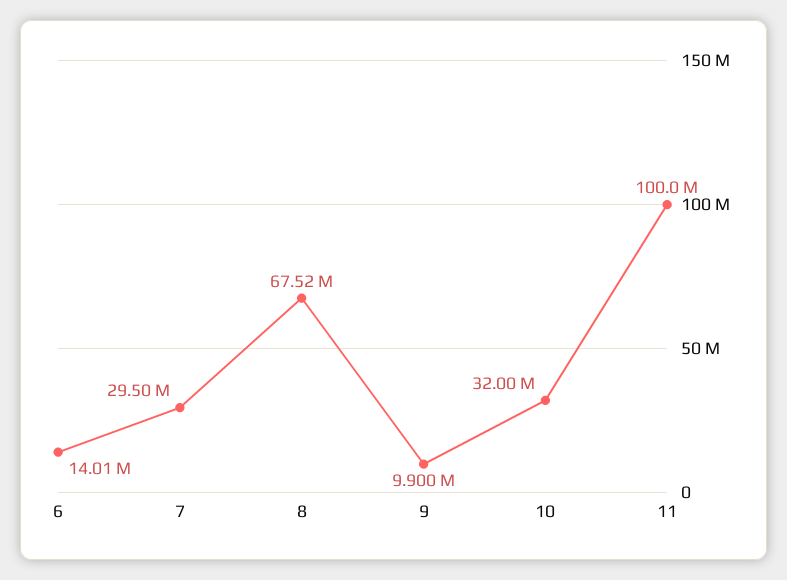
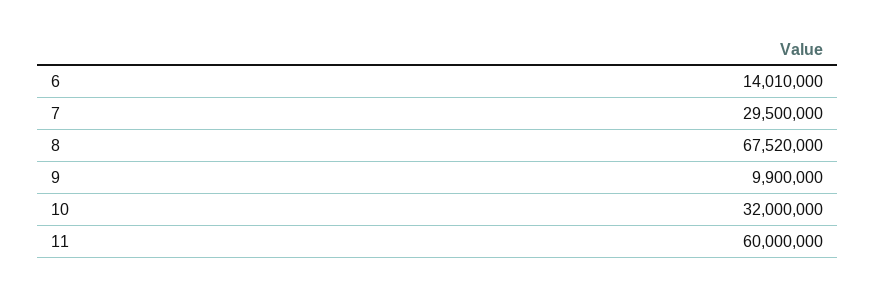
11: 100000000 -> 60000000

